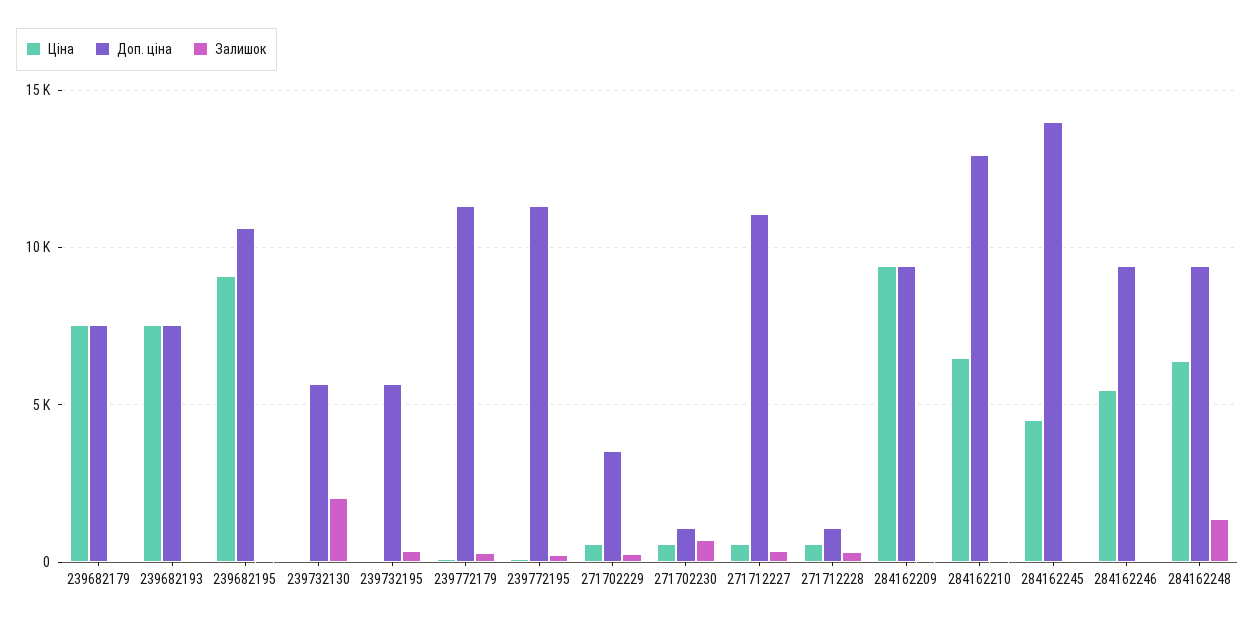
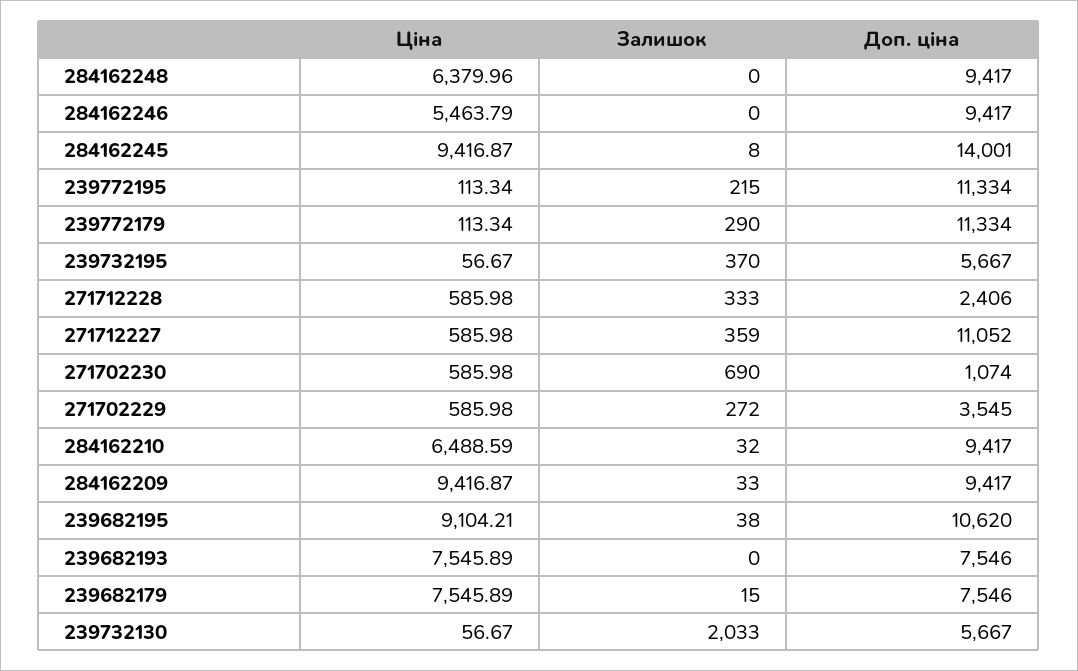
Доп. ціна, 271712228: 1000 -> 2406
Доп. ціна, 284162210: 13000 -> 9417
Ціна, 284162245: 4500 -> 9416.87
Залишок, 284162248: 1500 -> 0

